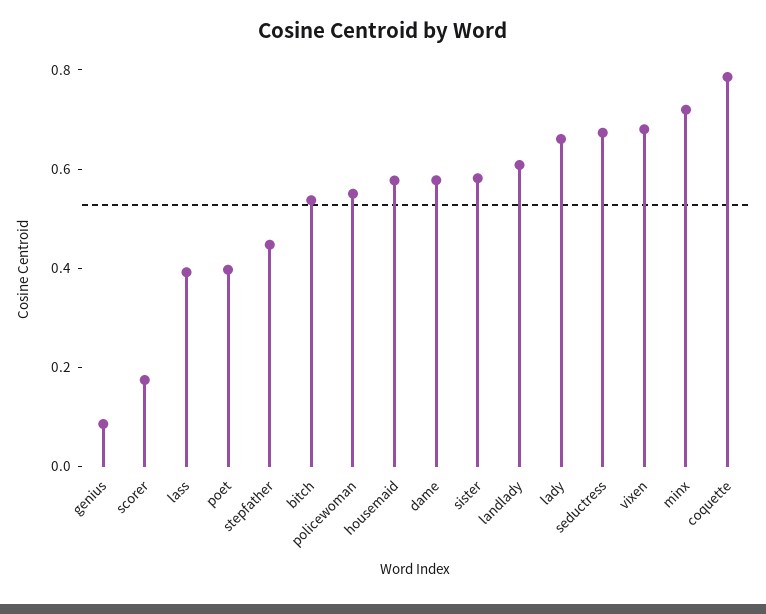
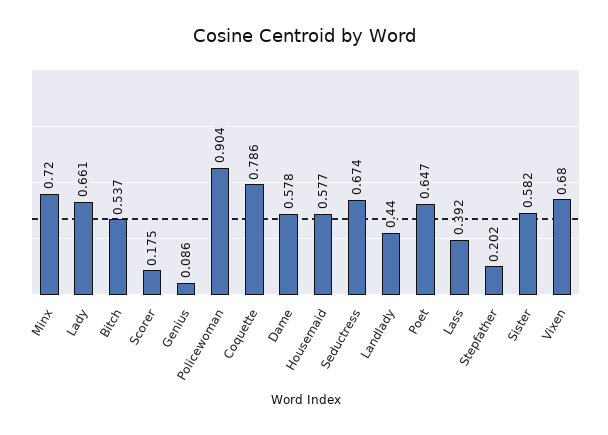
poet: 0.4 -> 0.647
stepfather: 0.45 -> 0.202
policewoman: 0.55 -> 0.904
landlady: 0.6 -> 0.44

